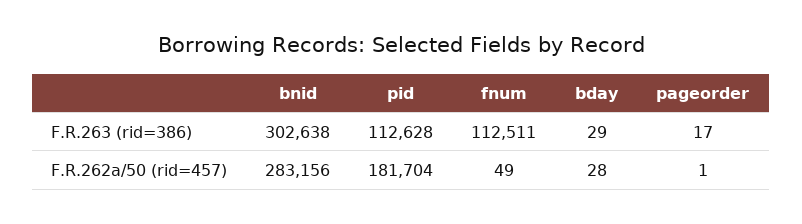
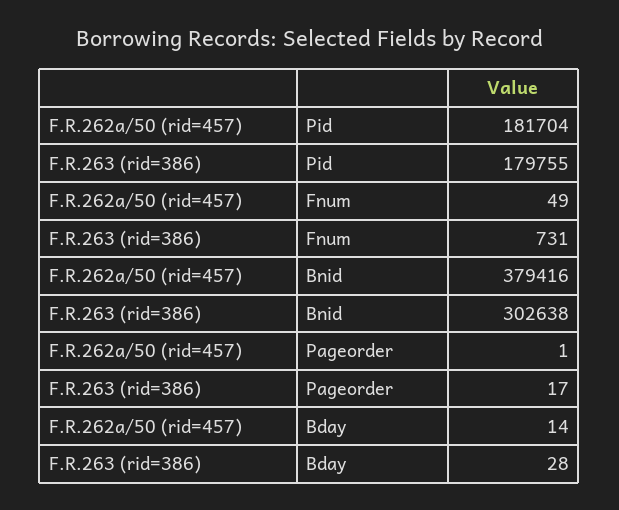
pid, F.R.263 (rid=386): 112628 -> 179755
fnum, F.R.263 (rid=386): 112511 -> 731
bday, F.R.263 (rid=386): 29 -> 28
bnid, F.R.262a/50 (rid=457): 283156 -> 379416
bday, F.R.262a/50 (rid=457): 28 -> 14

